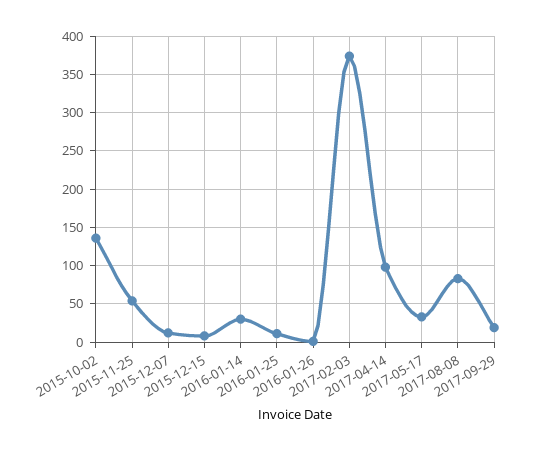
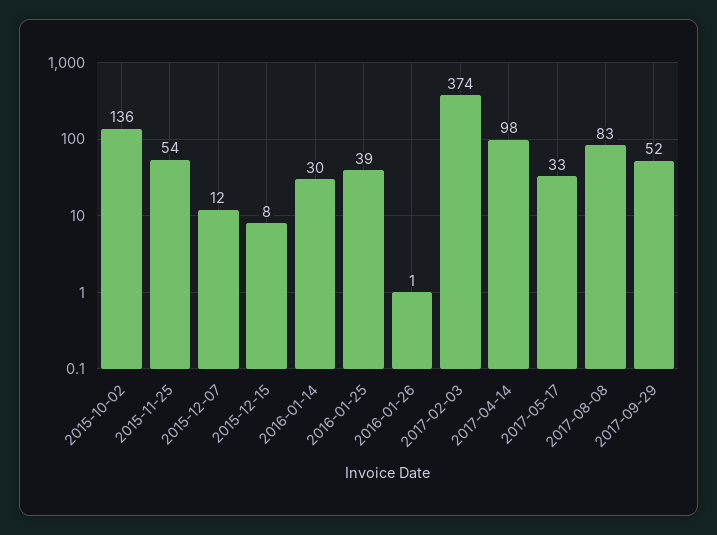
2016-01-25: 10 -> 39
2017-09-29: 20 -> 52

